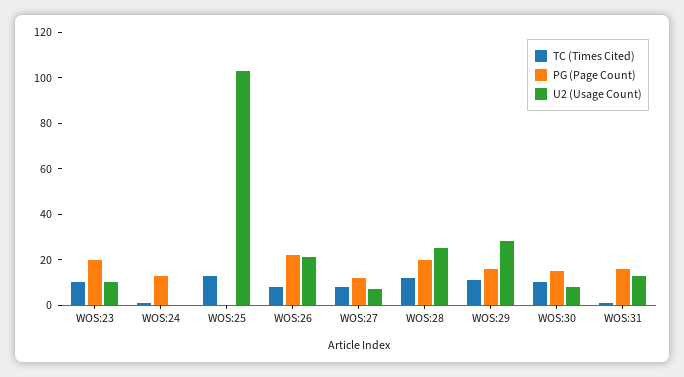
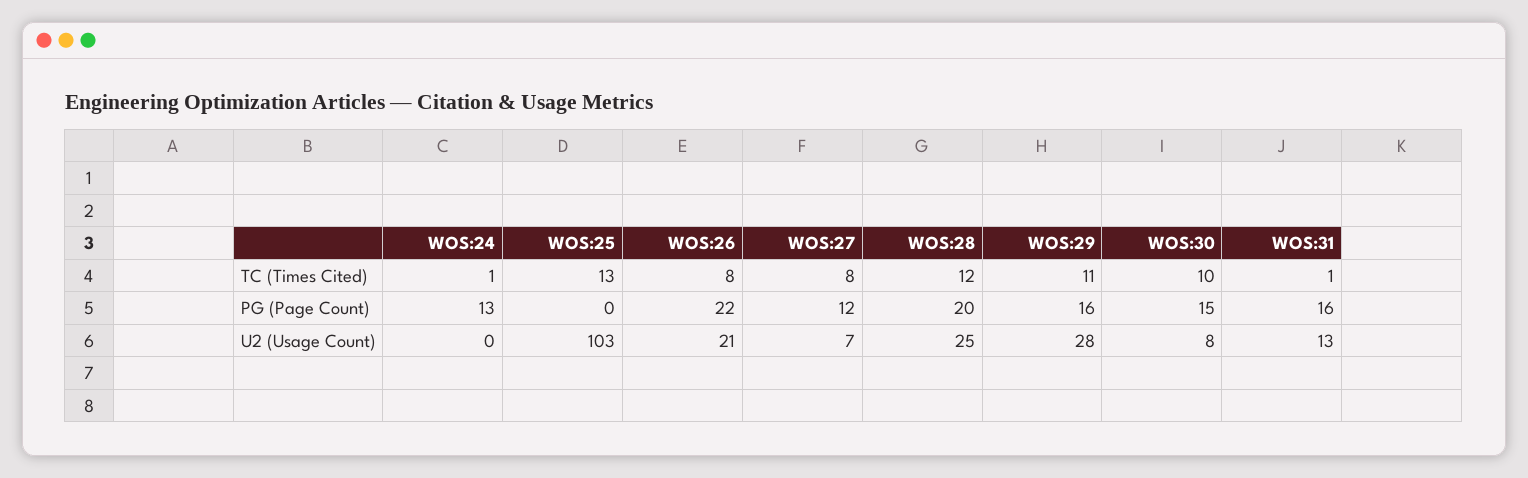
TC (Times Cited), WOS:23: 10 -> none
PG (Page Count), WOS:23: 20 -> none
U2 (Usage Count), WOS:23: 10 -> none

